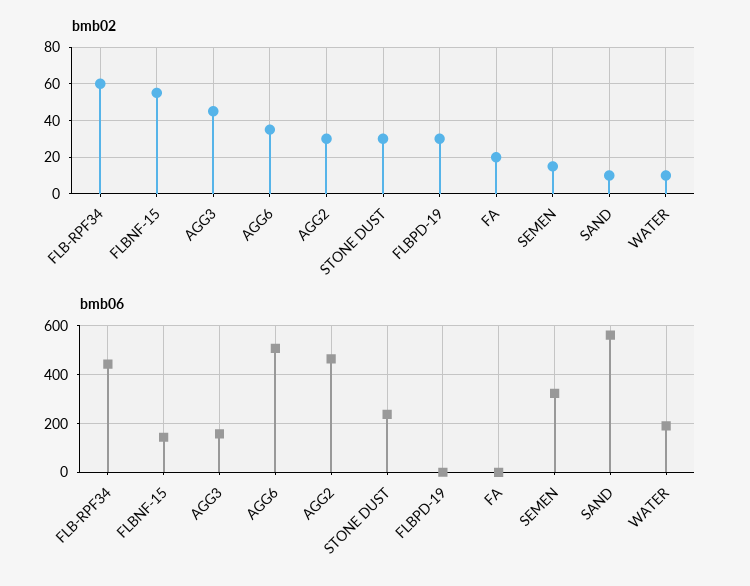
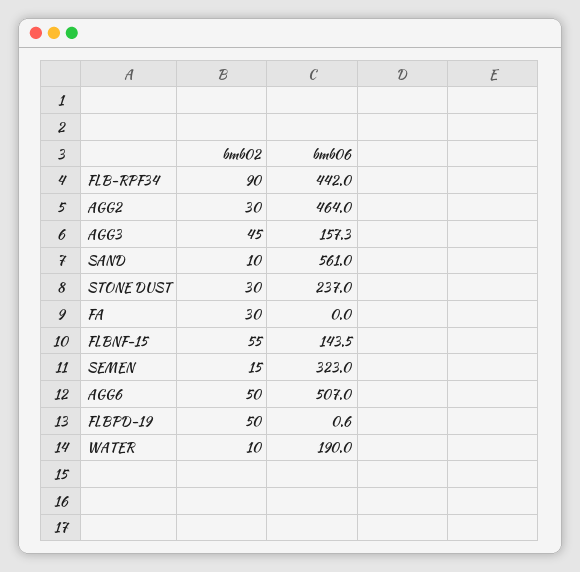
bmb02, FLB-RPF34: 60 -> 90
bmb02, AGG6: 35 -> 50
bmb02, FLBPD-19: 30 -> 50
bmb02, FA: 20 -> 30

